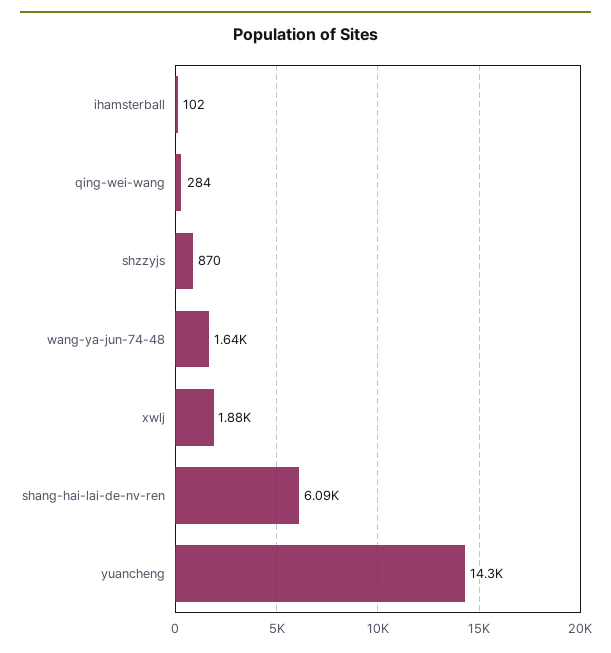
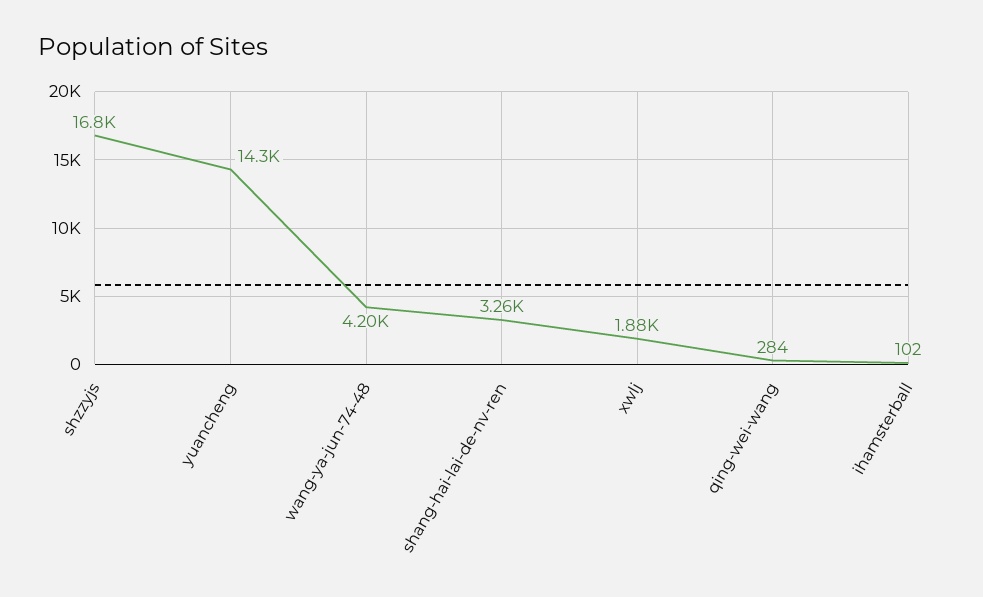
shzzyjs: 870 -> 16800
wang-ya-jun-74-48: 1640 -> 4200
shang-hai-lai-de-nv-ren: 6090 -> 3260

